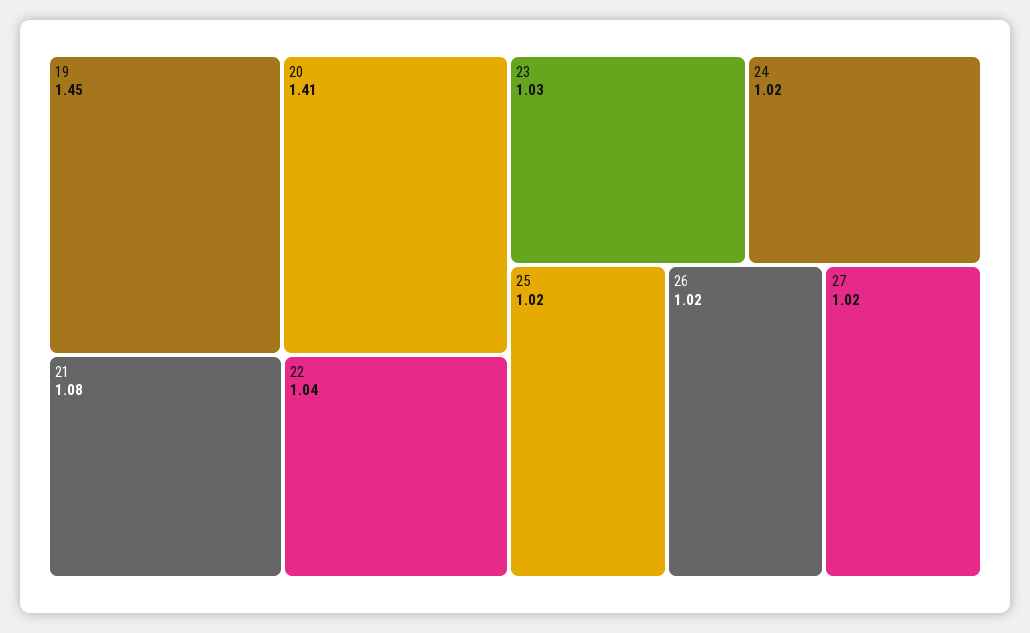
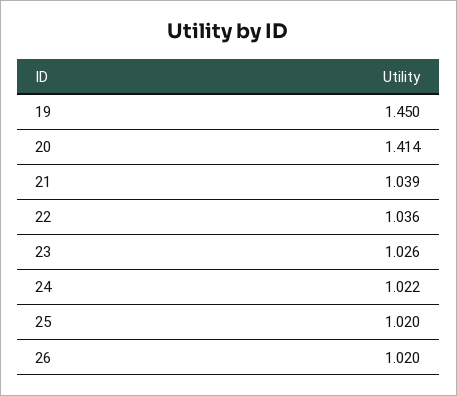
21: 1.08 -> 1.039
27: 1.02 -> none

